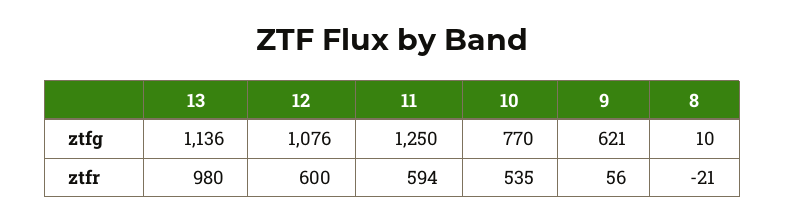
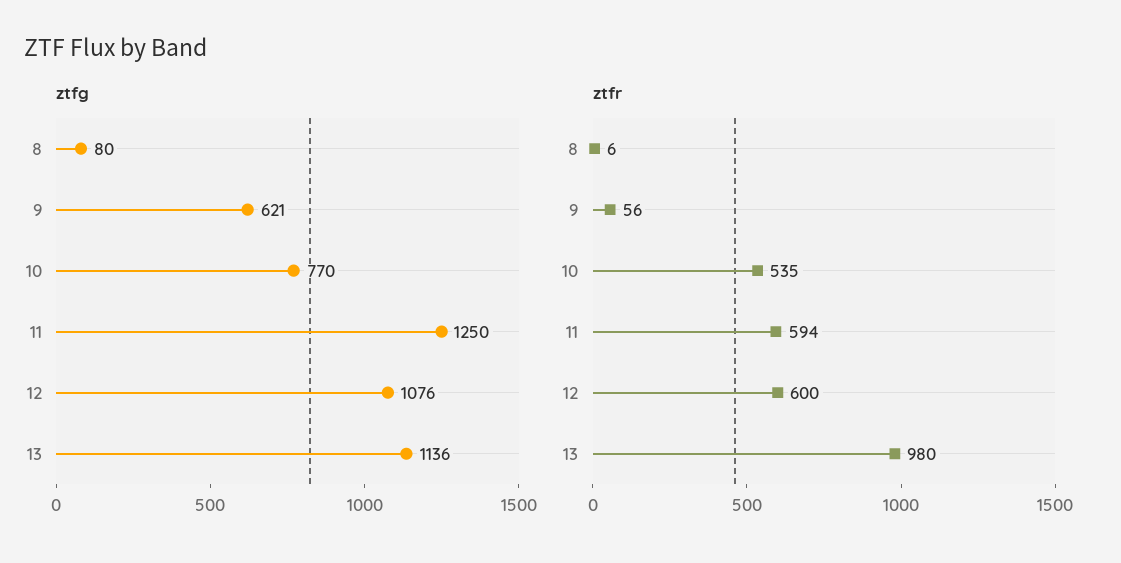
ztfg, 8: 10 -> 80
ztfr, 8: -21 -> 6

